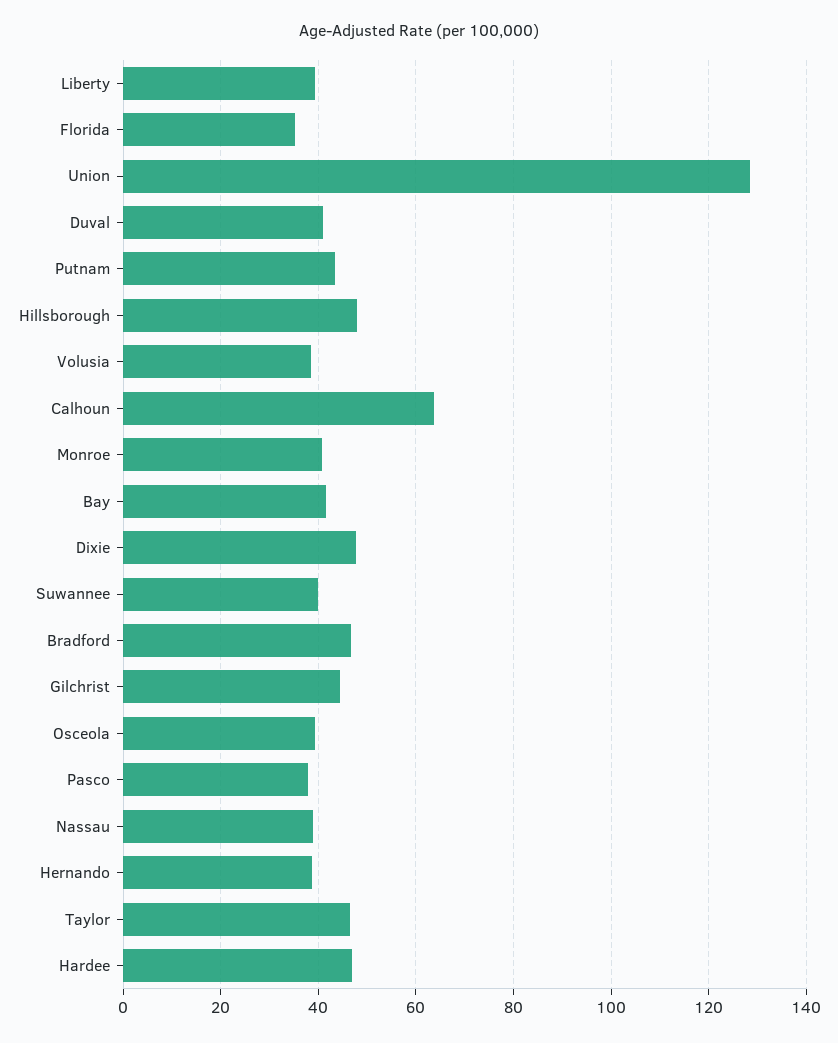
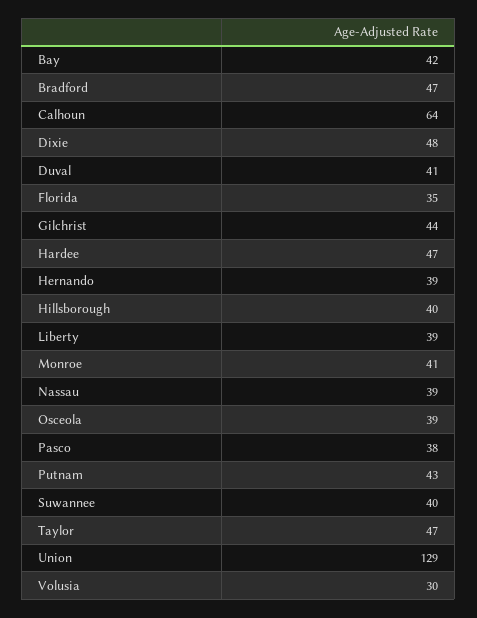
Hillsborough: 48 -> 40
Volusia: 38 -> 30

